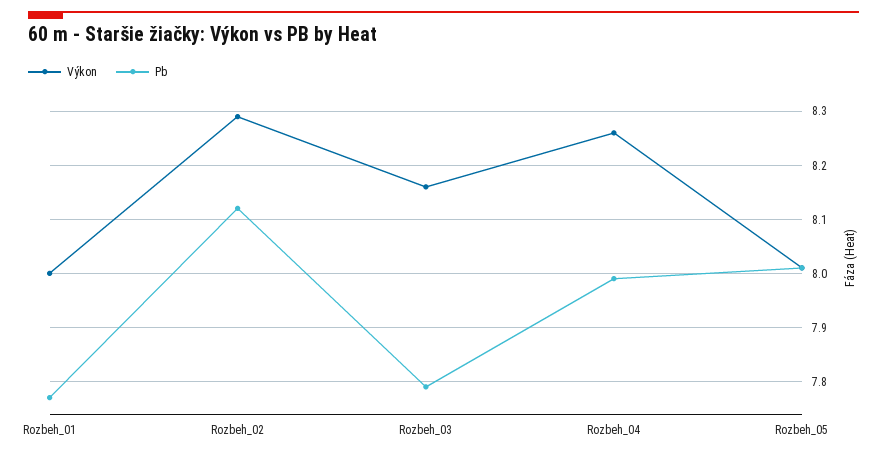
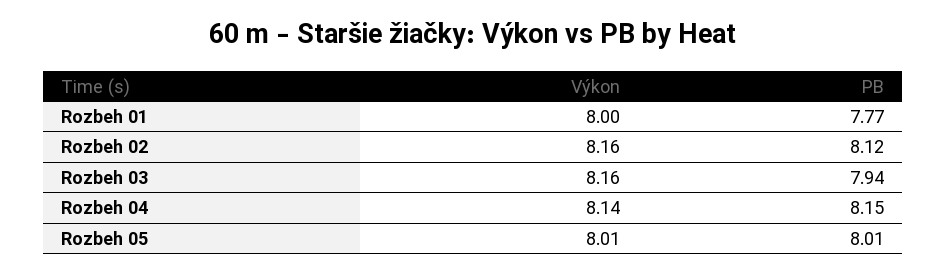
Výkon, Rozbeh_02: 8.3 -> 8.16
Pb, Rozbeh_03: 7.8 -> 7.94
Výkon, Rozbeh_04: 8.25 -> 8.14
Pb, Rozbeh_04: 8 -> 8.15

